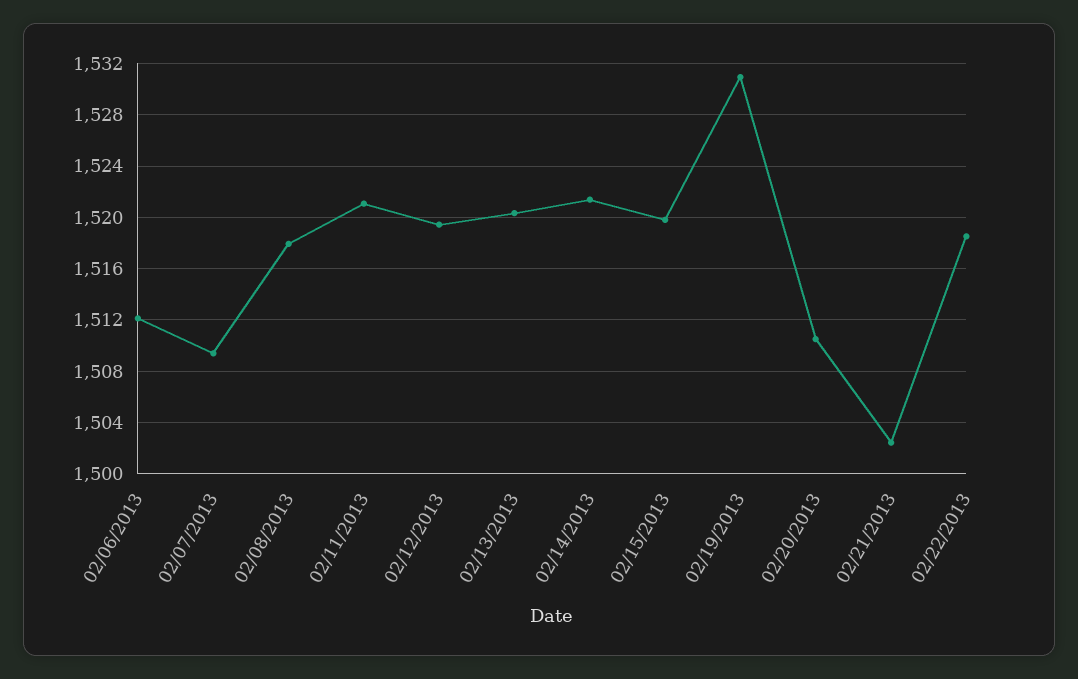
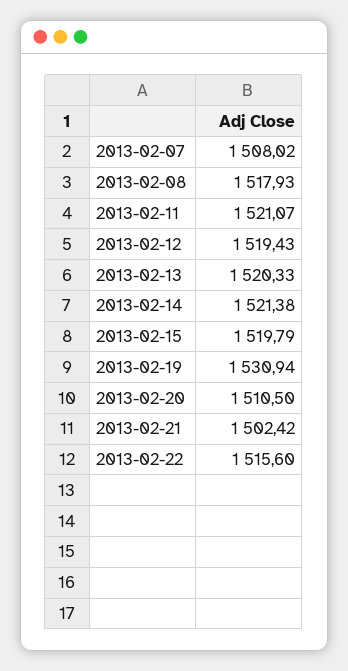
02/06/2013: 1512 -> none
02/07/2013: 1509.5 -> 1508.02
02/22/2013: 1518.5 -> 1515.6

